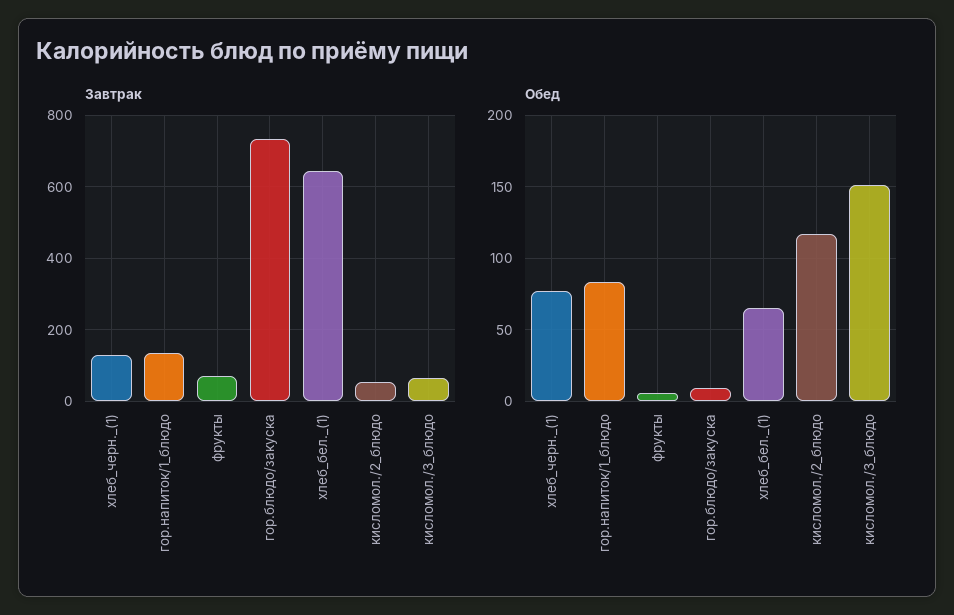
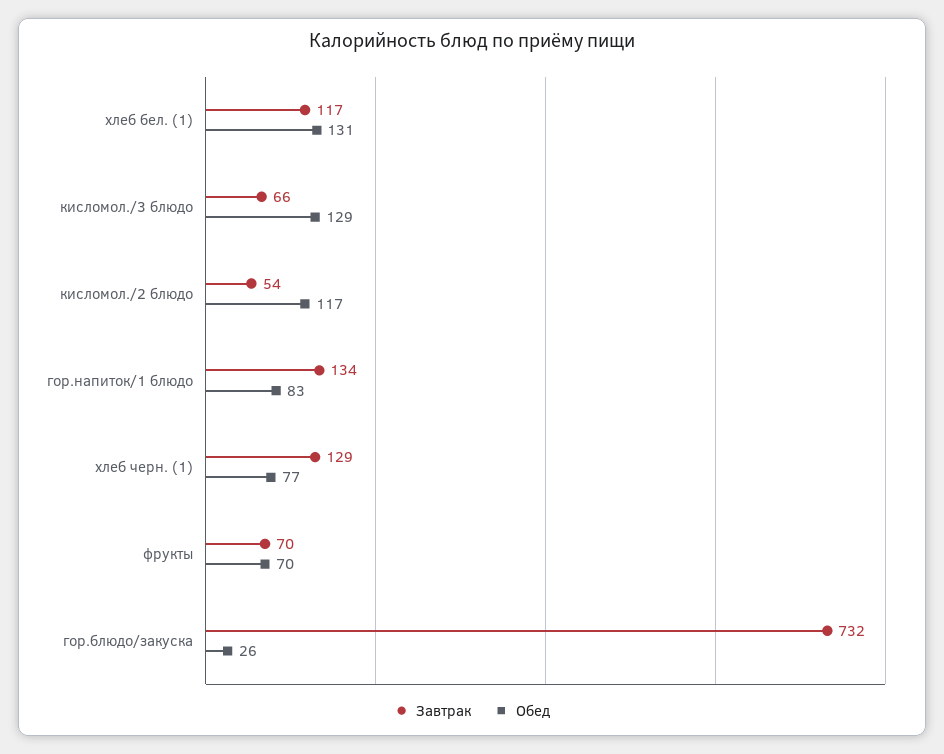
Завтрак, хлеб_бел._(1): 640 -> 117
Обед, фрукты: 5 -> 70
Обед, гор.блюдо/закуска: 10 -> 26
Обед, хлеб_бел._(1): 65 -> 131
Обед, кисломол./3_блюдо: 150 -> 129

